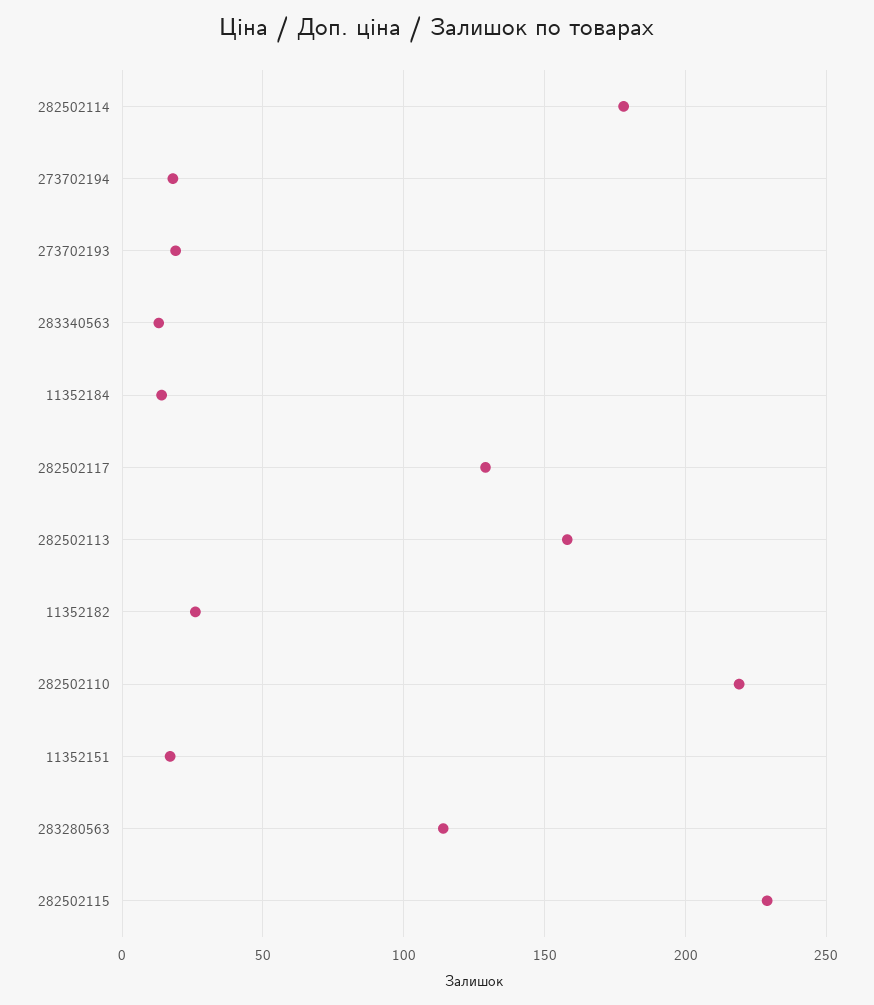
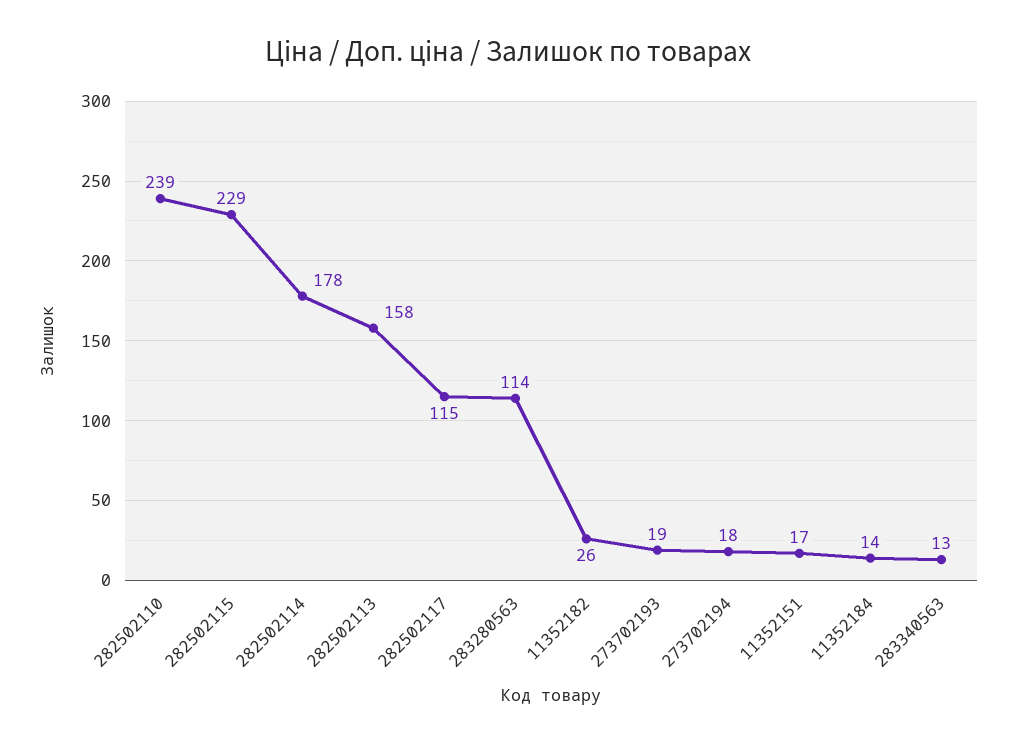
282502117: 130 -> 115
282502110: 220 -> 239

